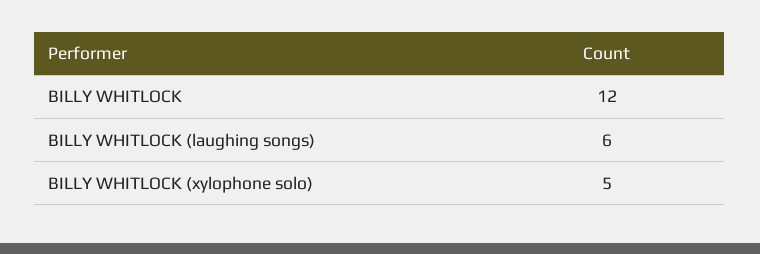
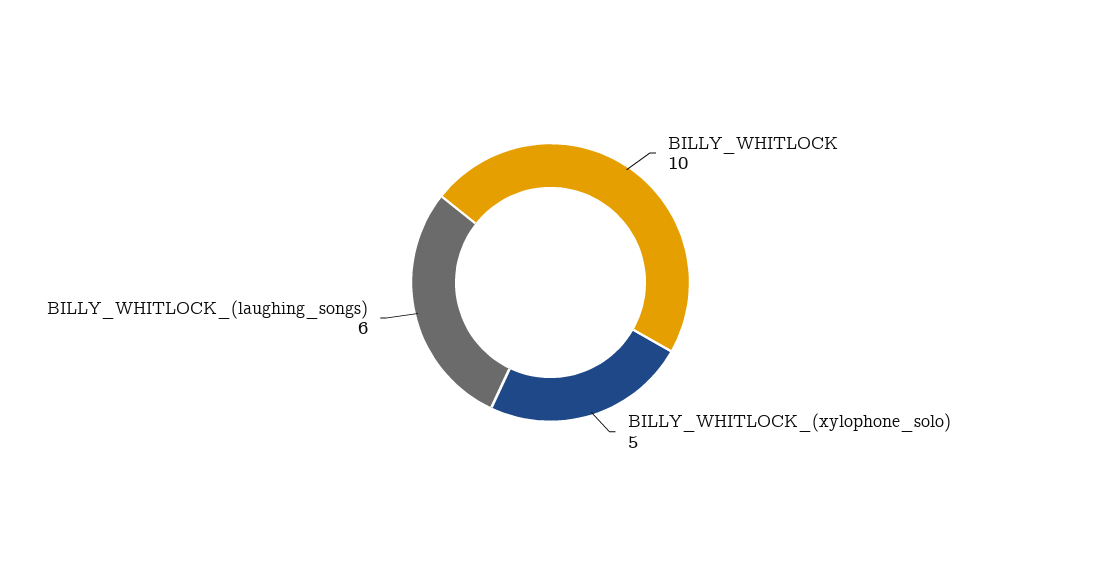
BILLY WHITLOCK: 12 -> 10

